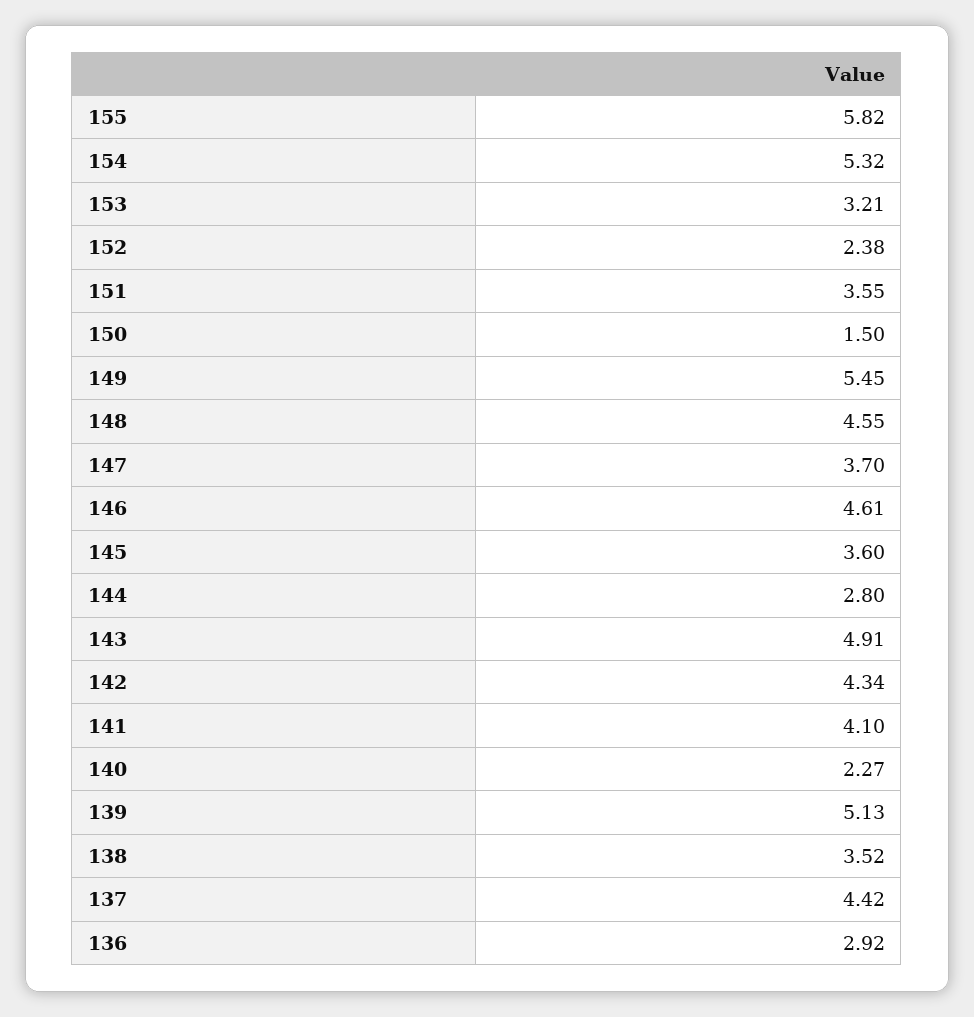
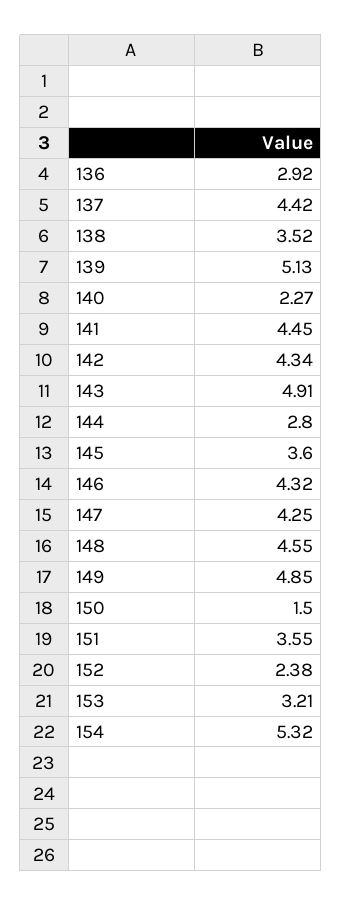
155: 5.82 -> none
149: 5.45 -> 4.85
147: 3.7 -> 4.25
146: 4.61 -> 4.32
141: 4.1 -> 4.45

